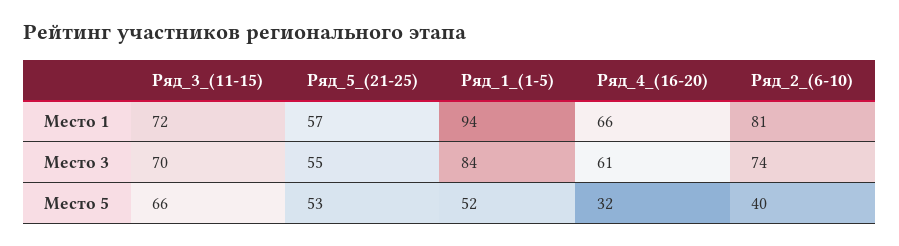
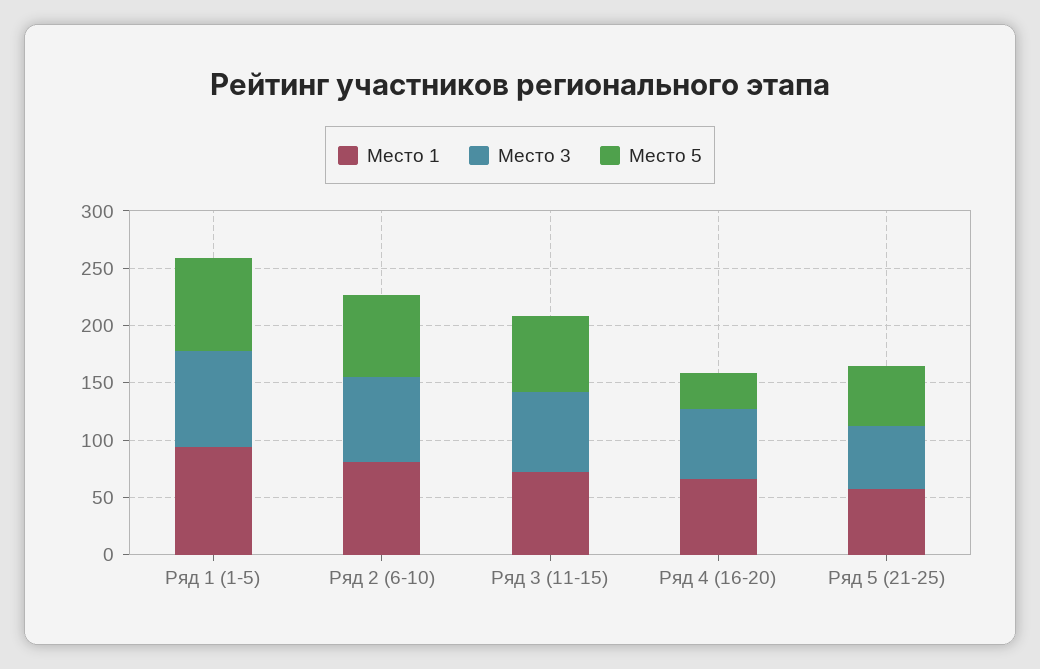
Место 5, Ряд_1_(1-5): 52 -> 80
Место 5, Ряд_2_(6-10): 40 -> 70

